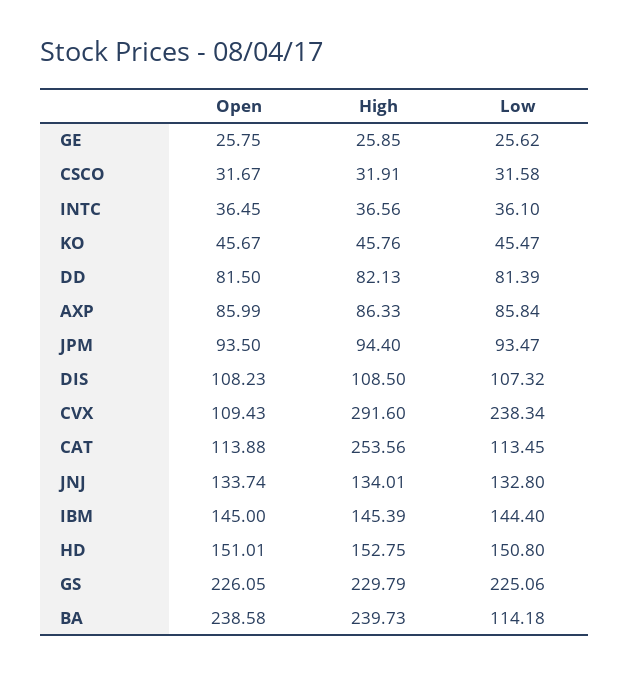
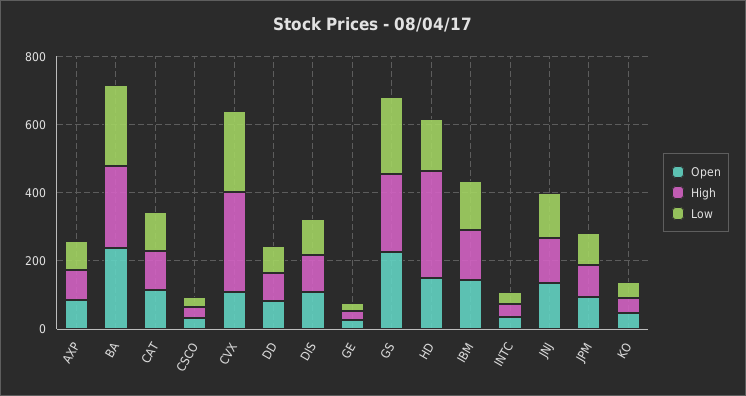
High, CAT: 253.56 -> 100
High, HD: 152.75 -> 300
Low, BA: 114.18 -> 250

